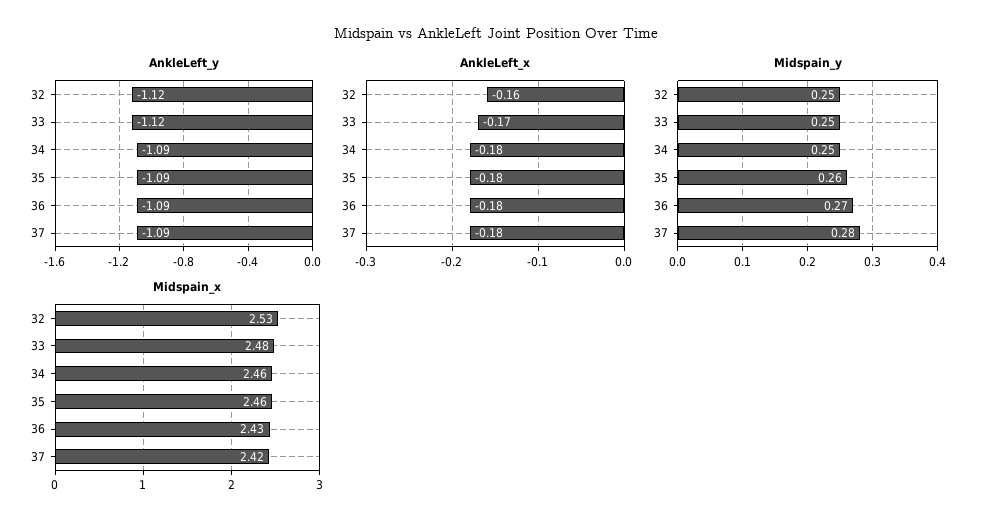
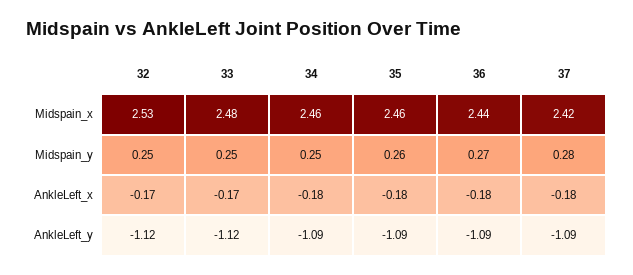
AnkleLeft_x, 32: -0.16 -> -0.17
Midspain_x, 36: 2.43 -> 2.44

